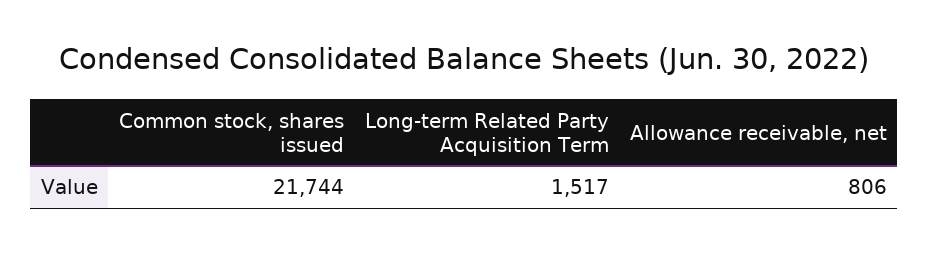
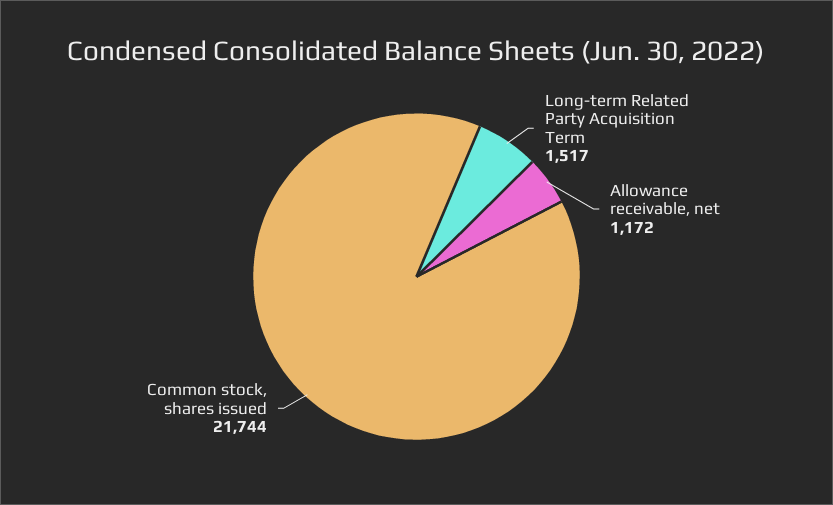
Allowance receivable, net: 806 -> 1172

